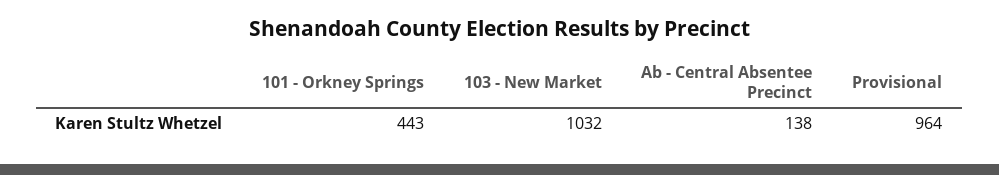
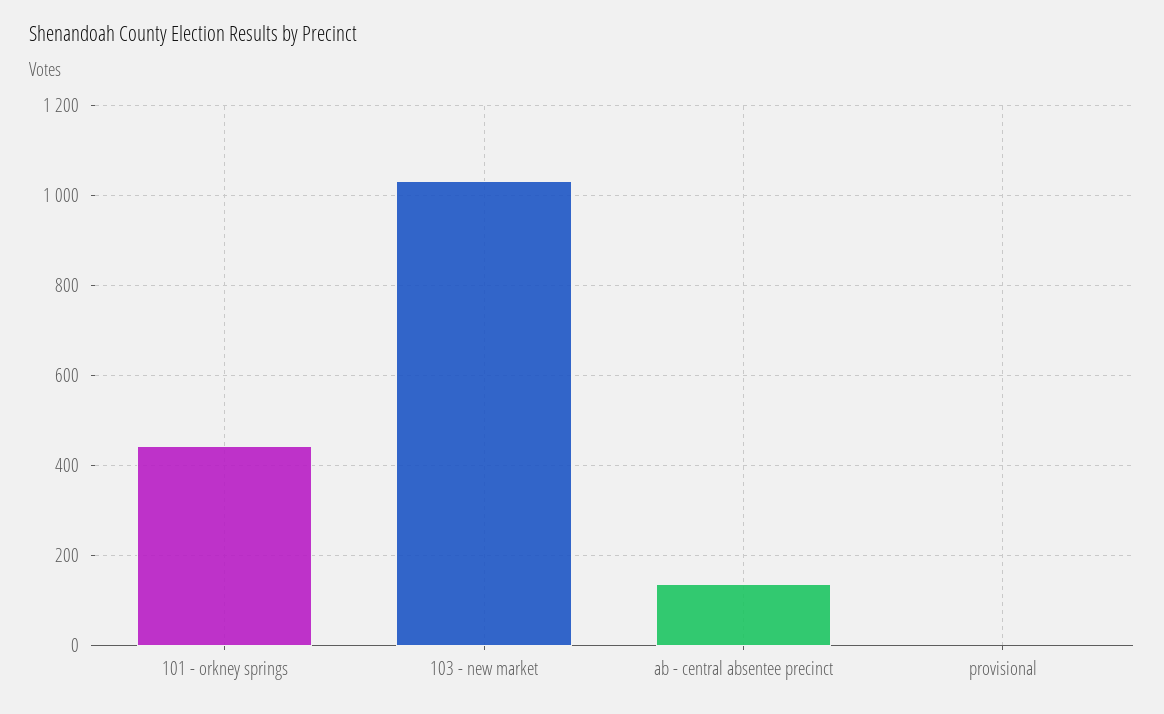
Provisional: 964 -> 0

